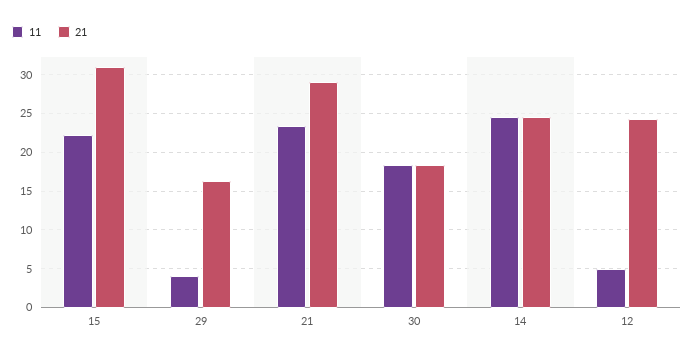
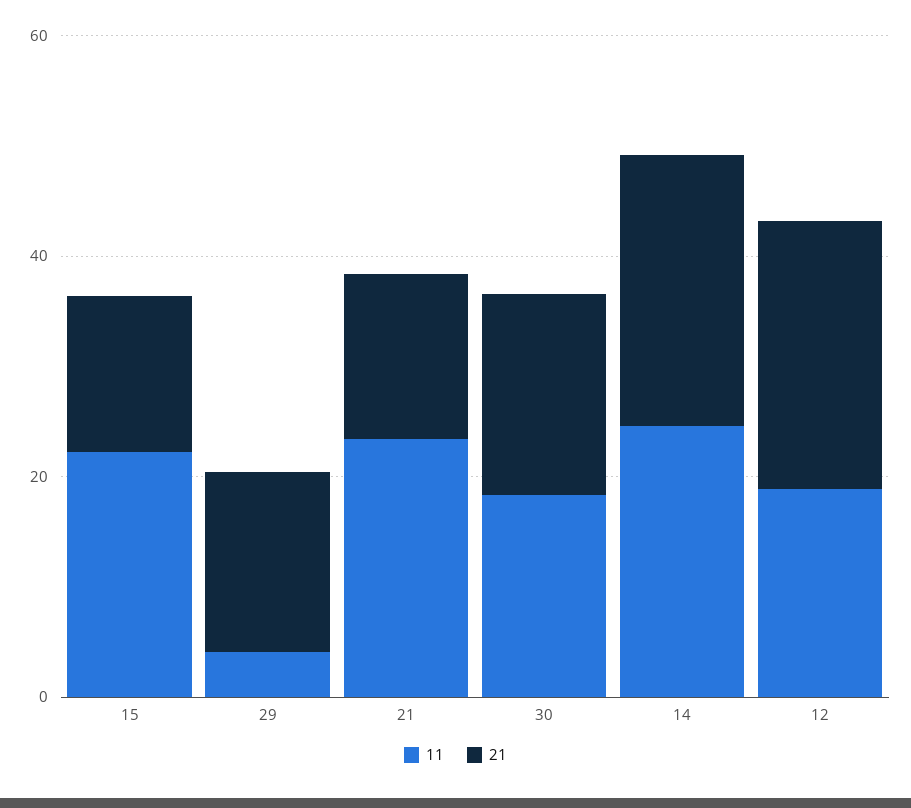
21, 15: 31 -> 15
21, 21: 29 -> 15
11, 12: 5 -> 20

